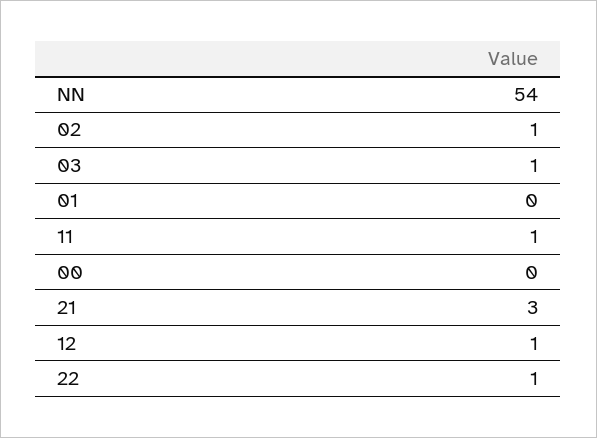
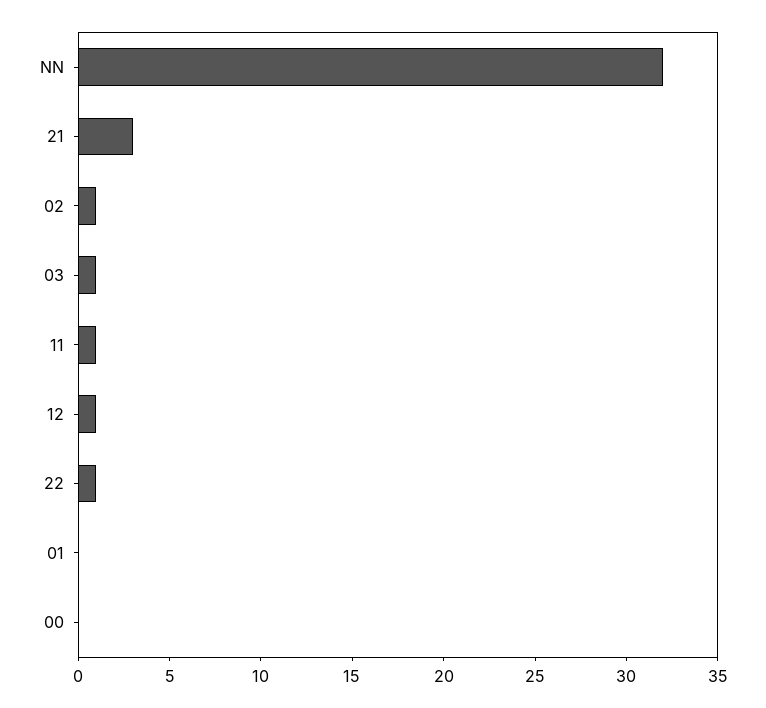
NN: 54 -> 32

